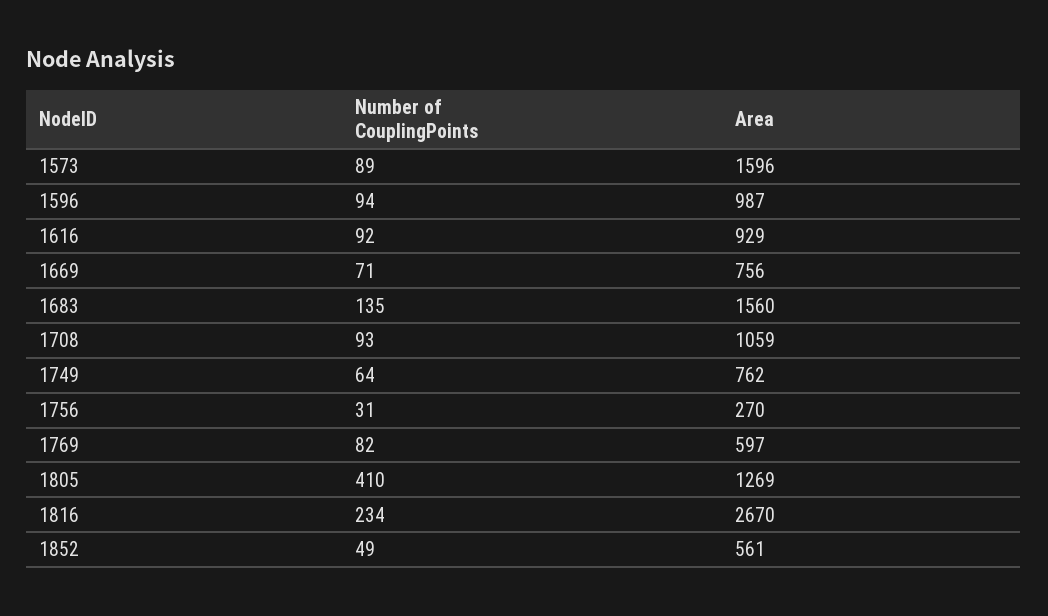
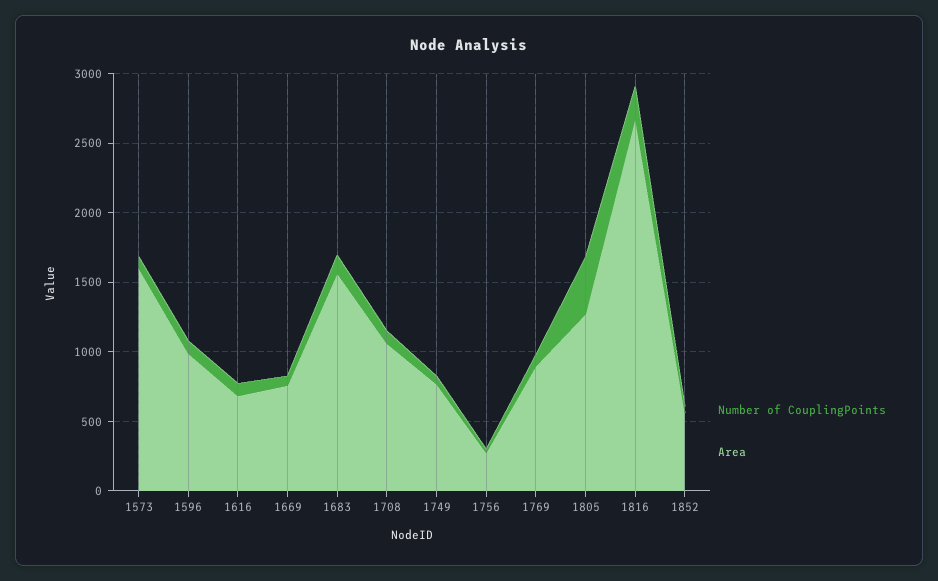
Area, 1616: 929 -> 700
Area, 1769: 597 -> 900

